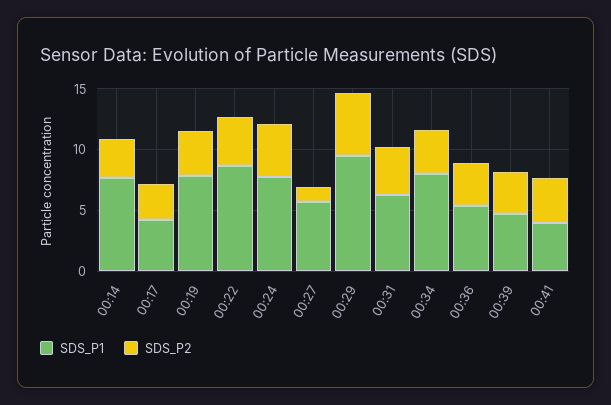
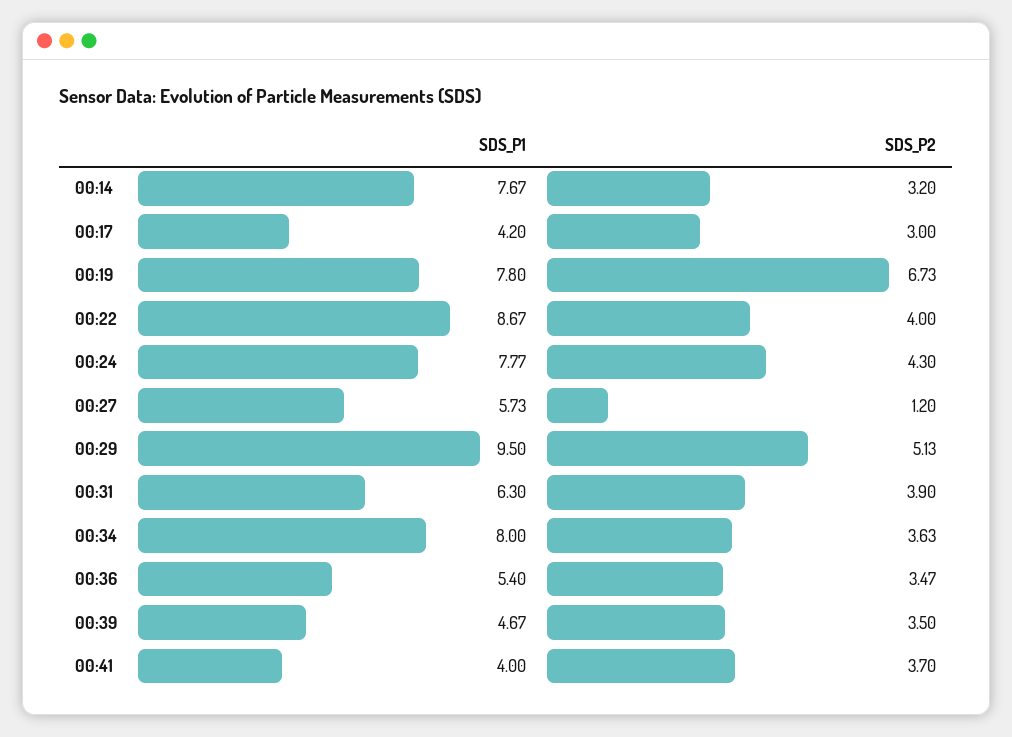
SDS_P2, 00:19: 4 -> 6.73

